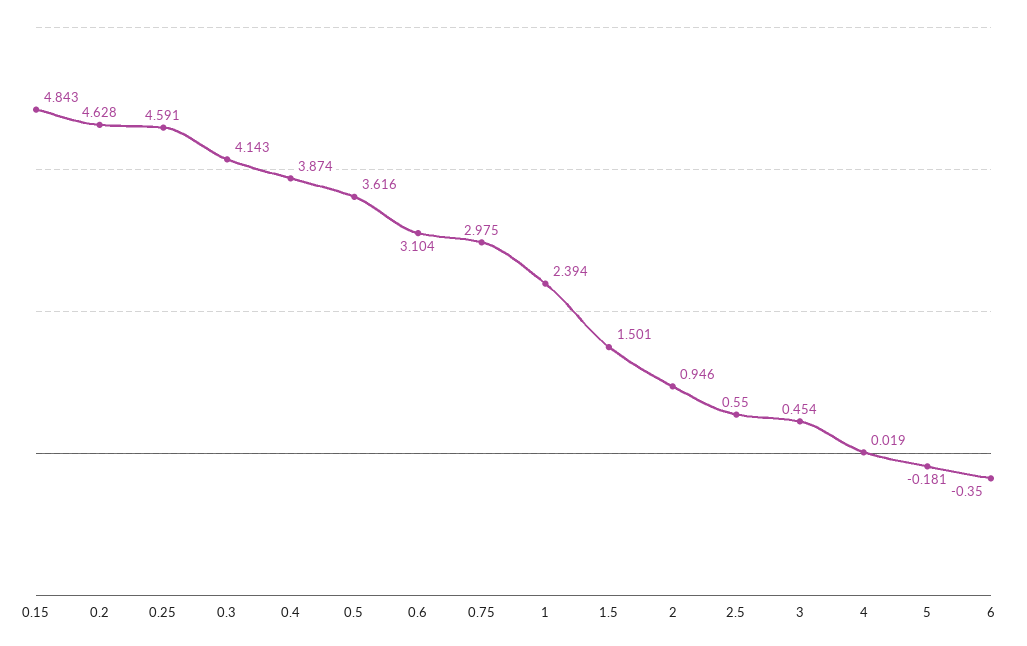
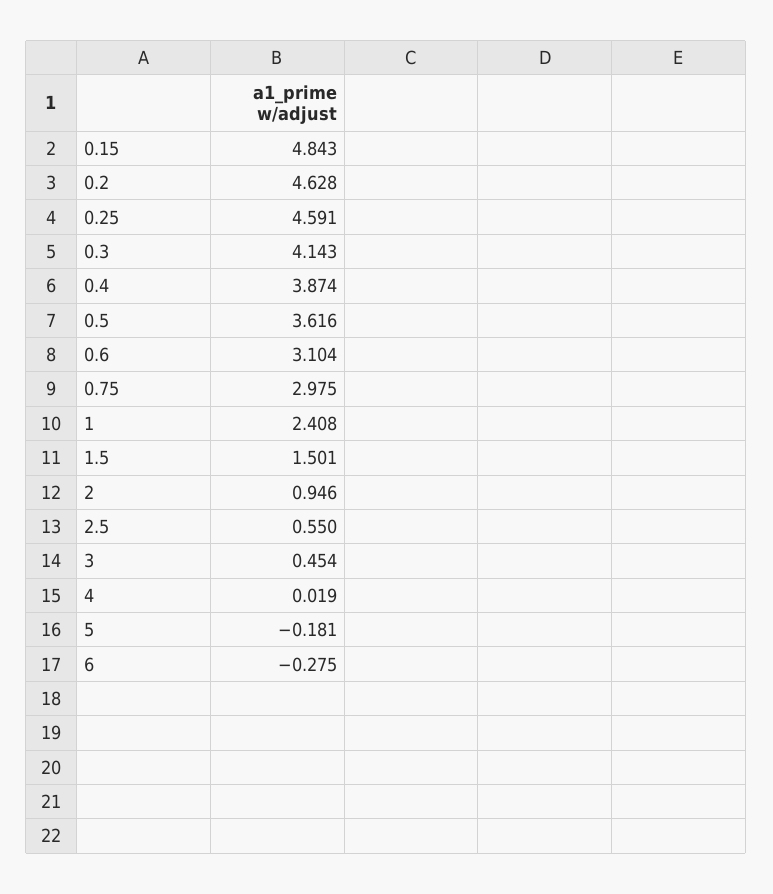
1: 2.394 -> 2.408
6: -0.35 -> -0.275

